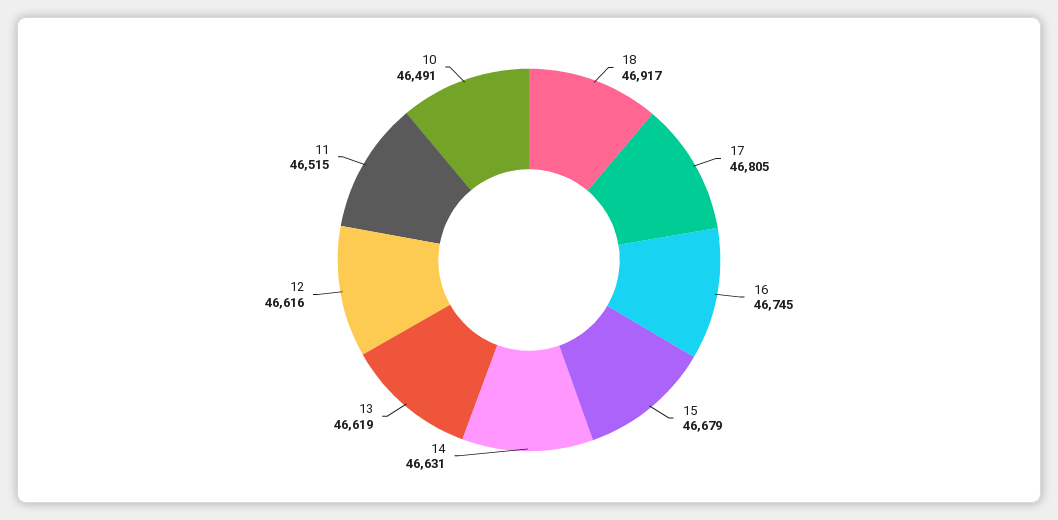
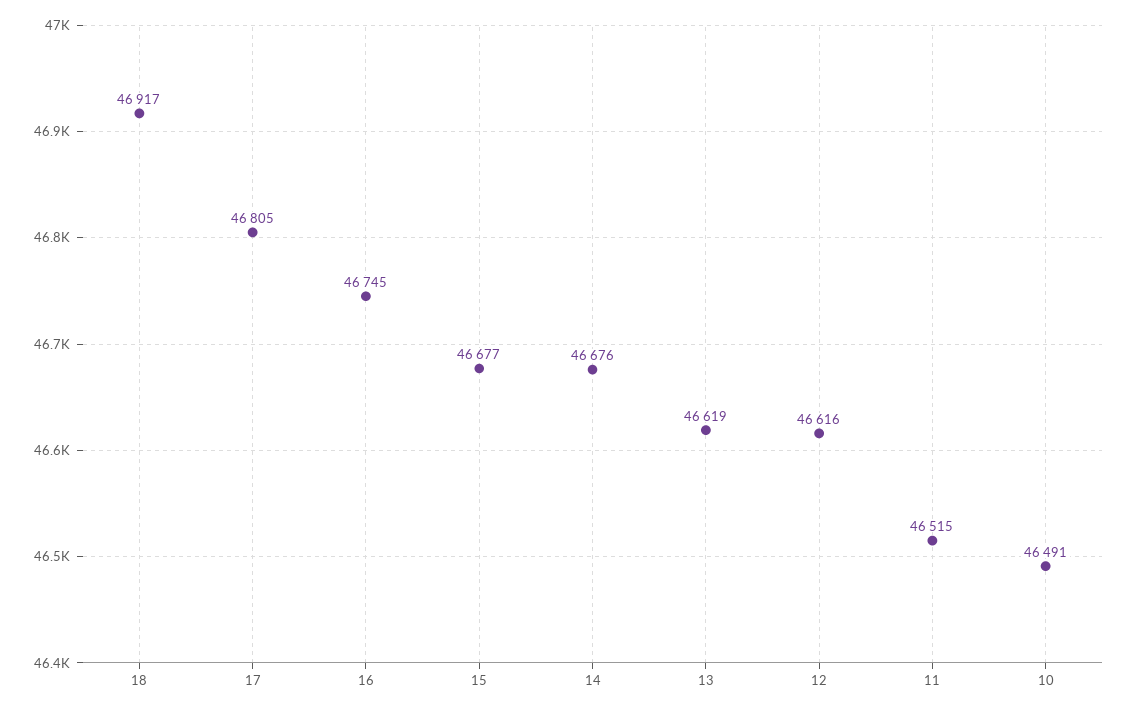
15: 46679 -> 46677
14: 46631 -> 46676

